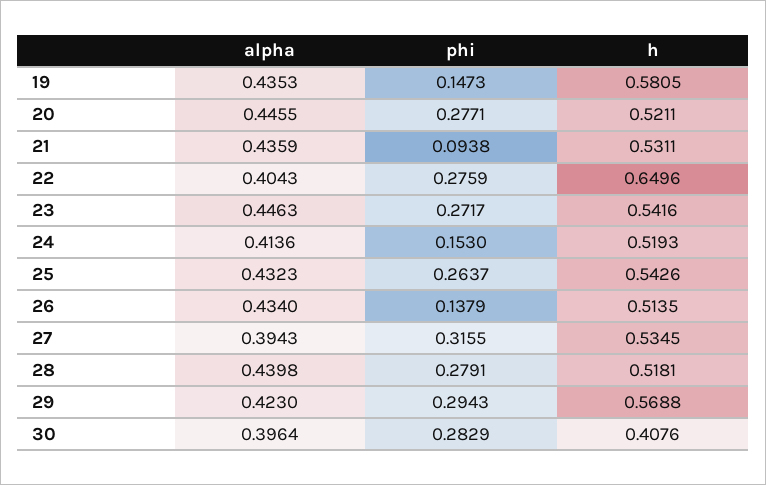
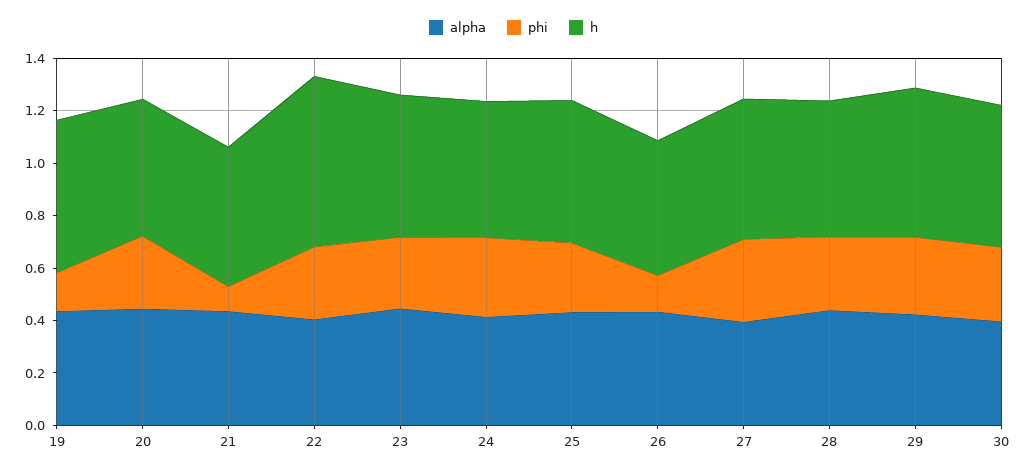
phi, 24: 0.153 -> 0.3
h, 30: 0.4076 -> 0.55

